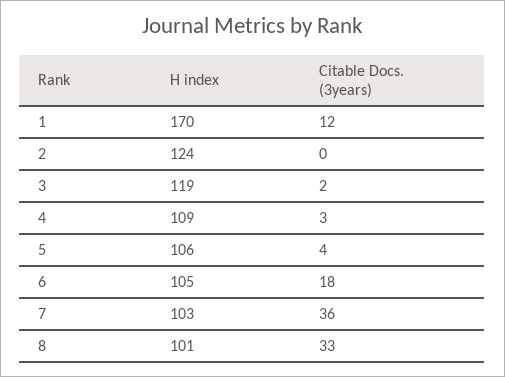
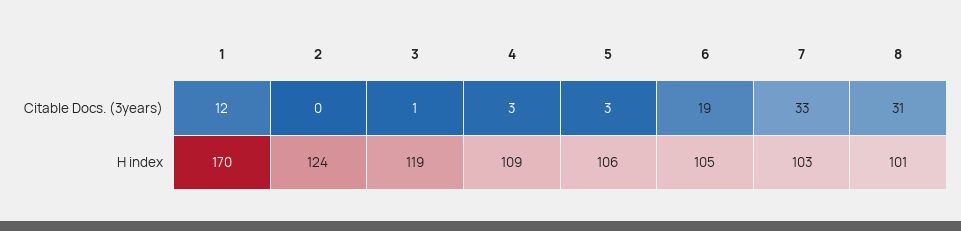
Citable Docs. (3years), 3: 2 -> 1
Citable Docs. (3years), 5: 4 -> 3
Citable Docs. (3years), 6: 18 -> 19
Citable Docs. (3years), 7: 36 -> 33
Citable Docs. (3years), 8: 33 -> 31

